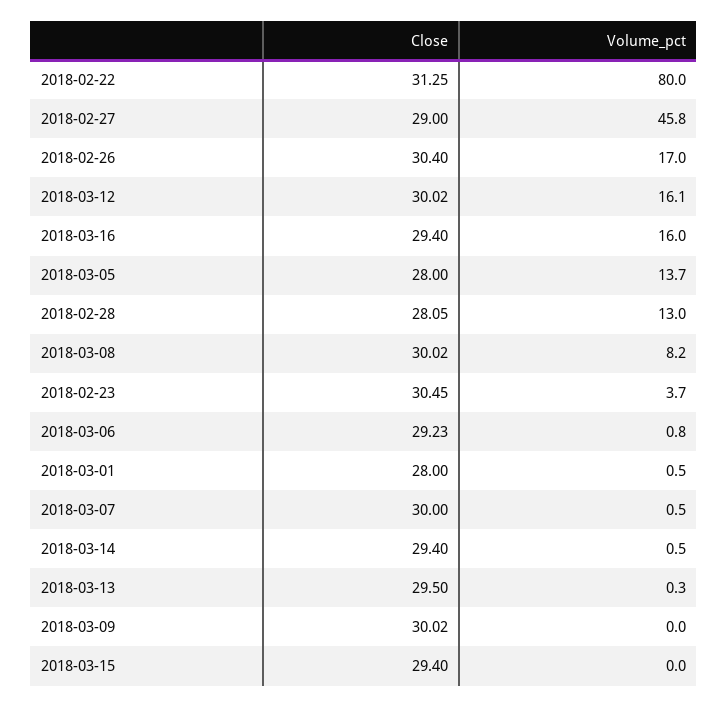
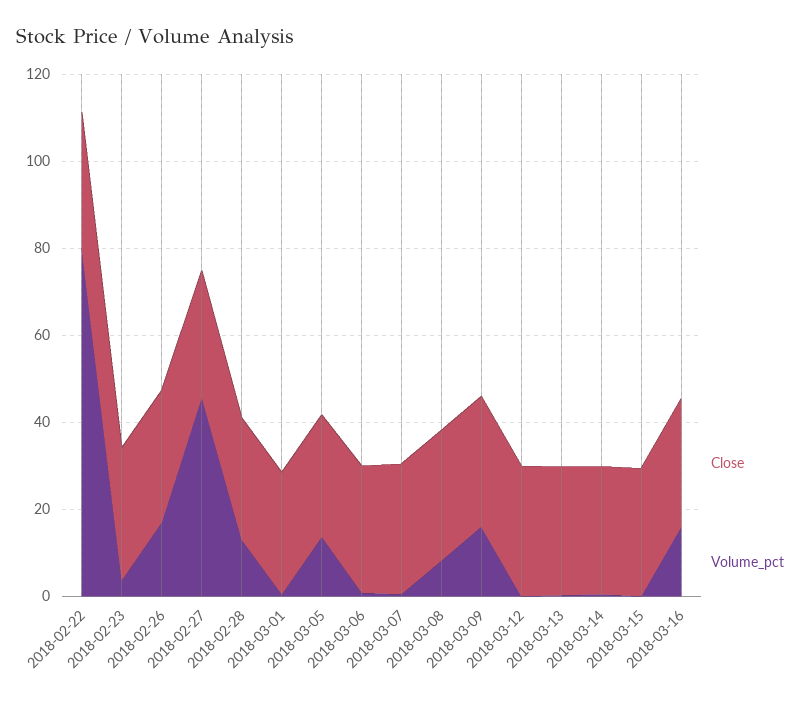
Volume_pct, 2018-03-12: 16.1 -> 0
Volume_pct, 2018-03-09: 0 -> 15

